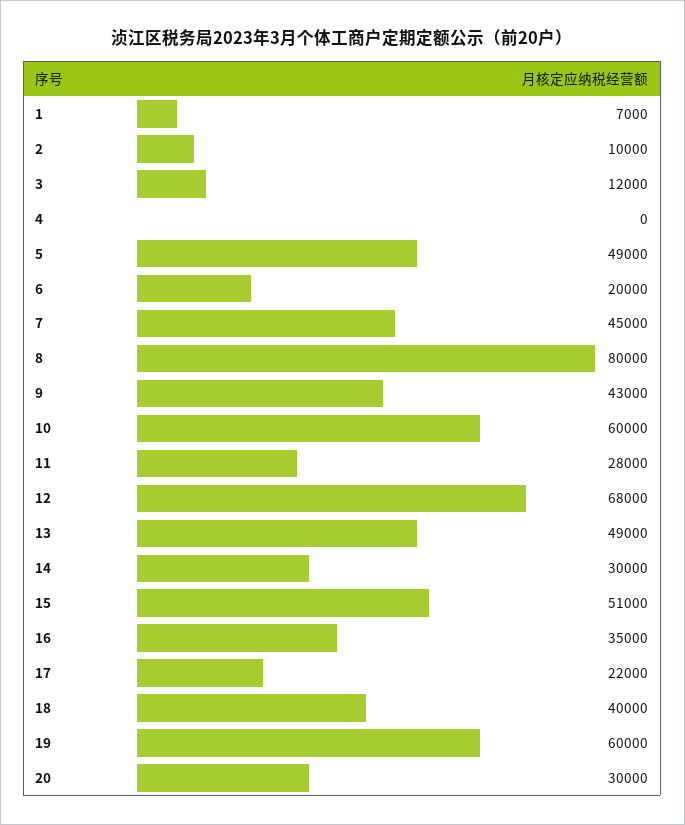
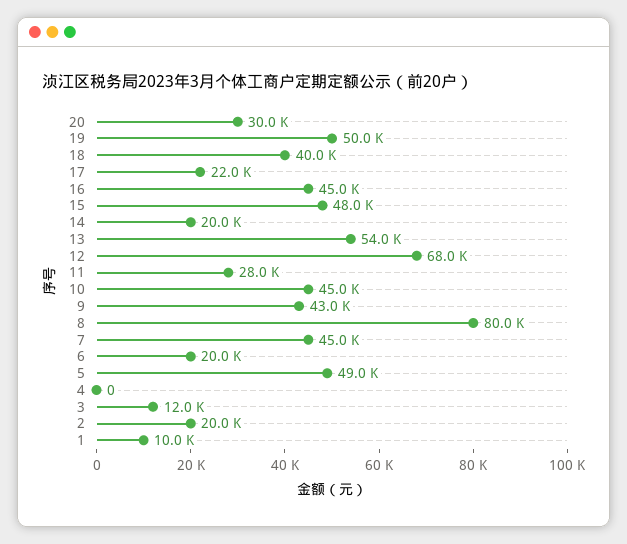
1: 7000 -> 10000
2: 10000 -> 20000
10: 60000 -> 45000
13: 49000 -> 54000
14: 30000 -> 20000
15: 51000 -> 48000
16: 35000 -> 45000
19: 60000 -> 50000

